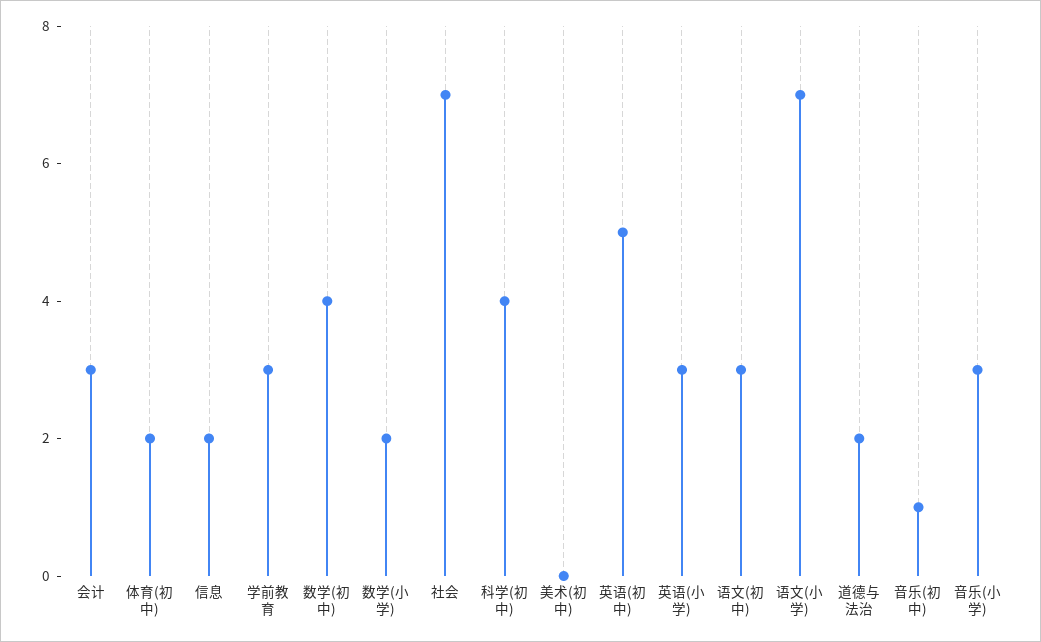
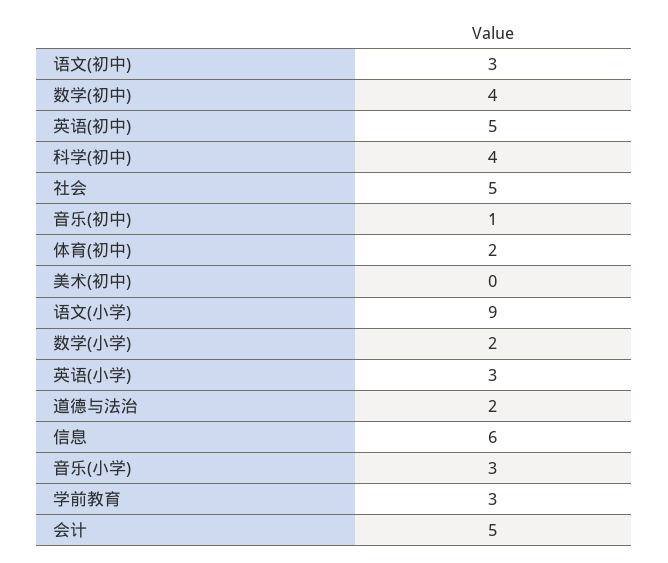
会计: 3 -> 5
信息: 2 -> 6
社会: 7 -> 5
语文(小学): 7 -> 9

